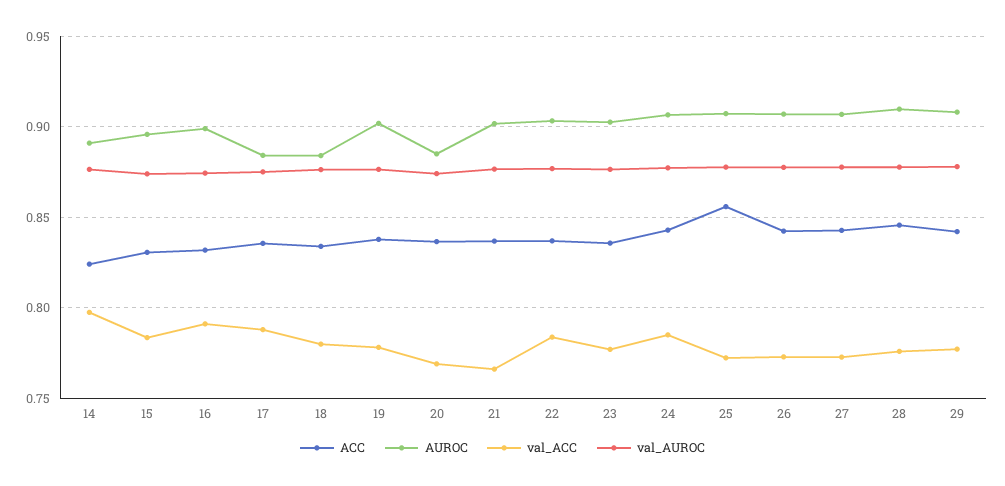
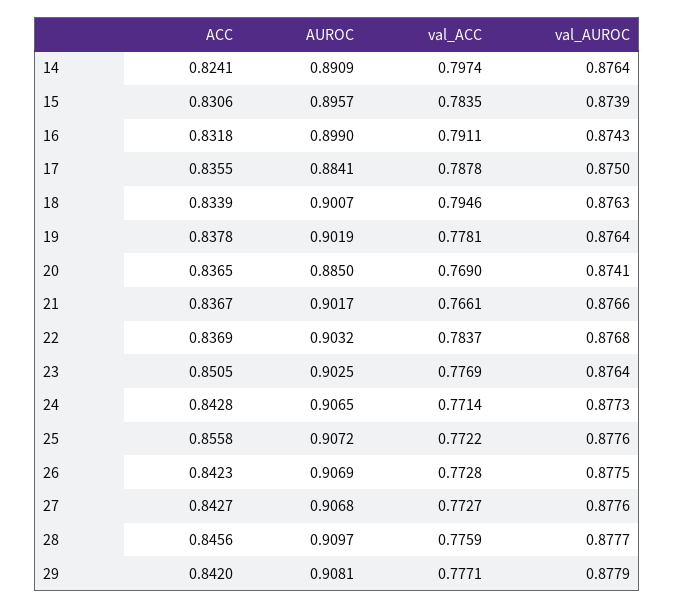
AUROC, 18: 0.885 -> 0.9007
val_ACC, 18: 0.78 -> 0.7946
ACC, 23: 0.835 -> 0.8505
val_ACC, 24: 0.785 -> 0.7714

